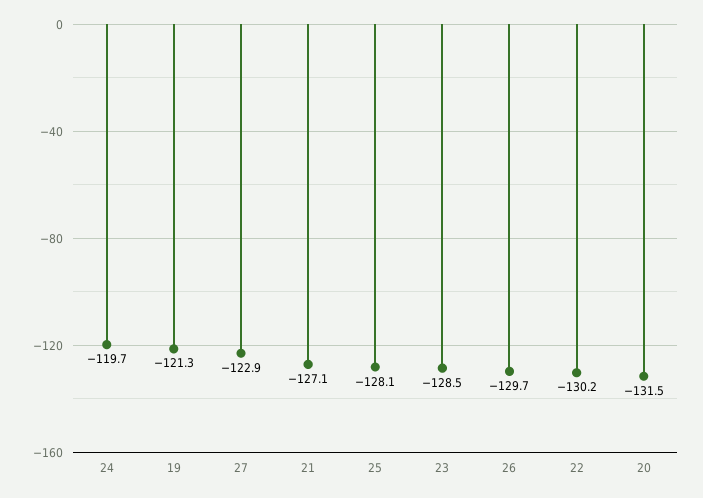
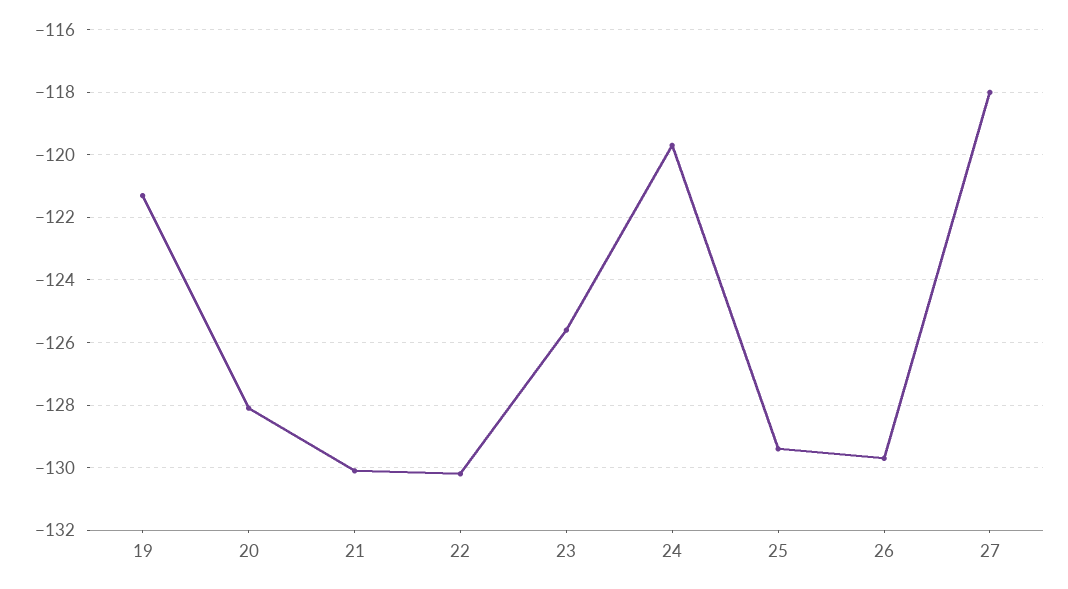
27: -122.9 -> -118
21: -127.1 -> -130
25: -128.1 -> -129.5
23: -128.5 -> -125.5
20: -131.5 -> -128

